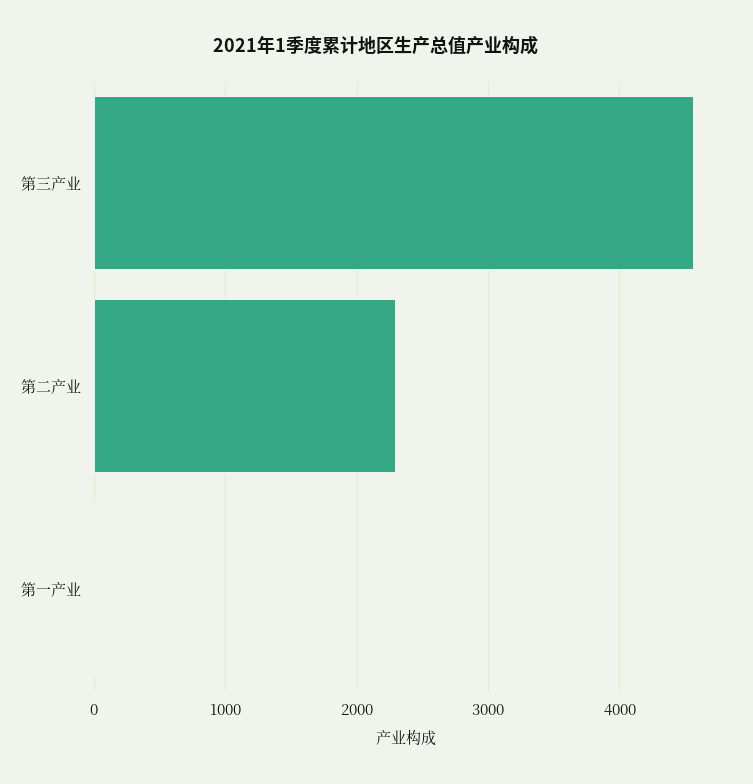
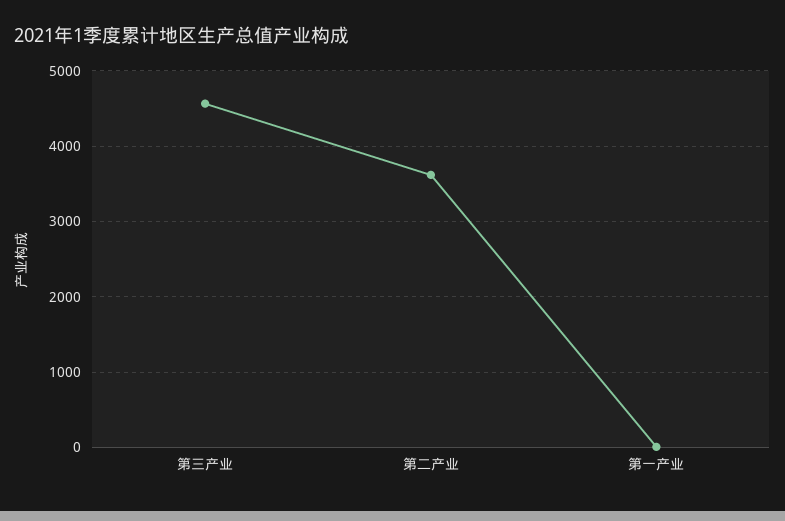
第二产业: 2300 -> 3600

